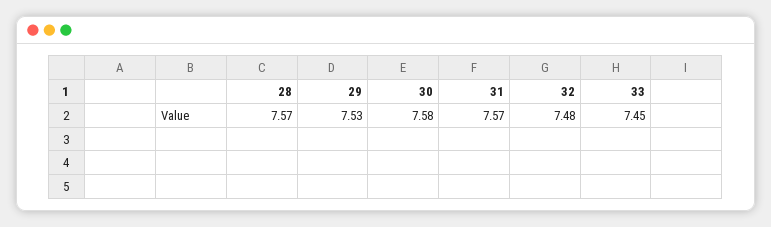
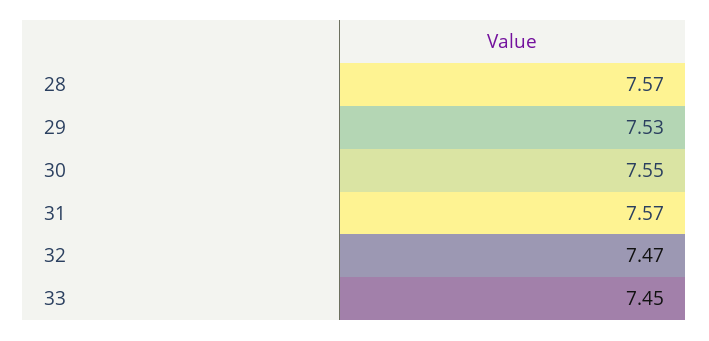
30: 7.58 -> 7.55
32: 7.48 -> 7.47

